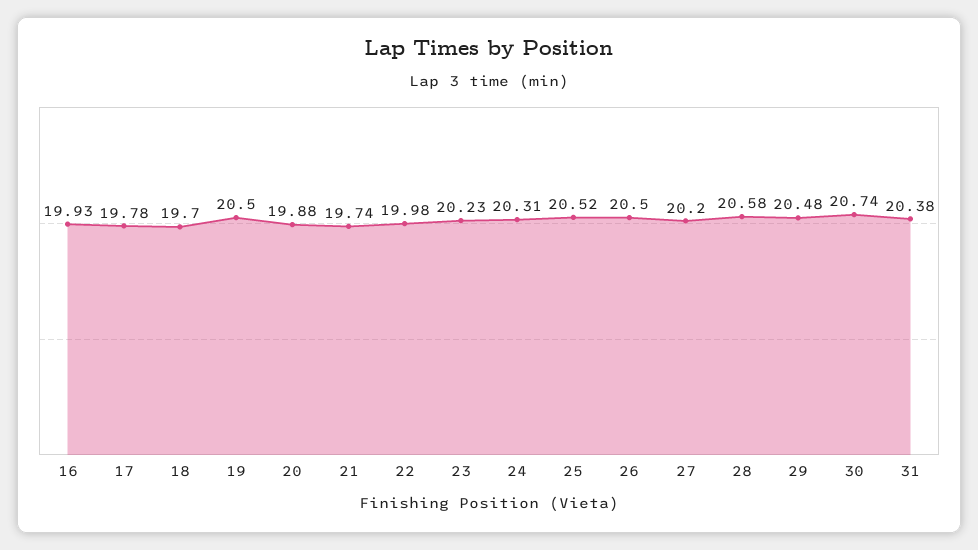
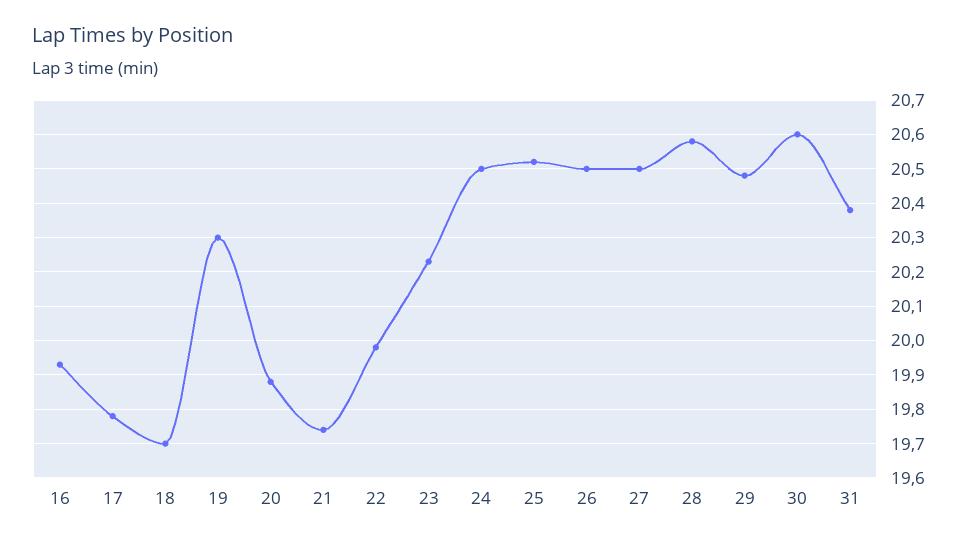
19: 20.5 -> 20.3
24: 20.31 -> 20.5
27: 20.2 -> 20.5
30: 20.74 -> 20.6

